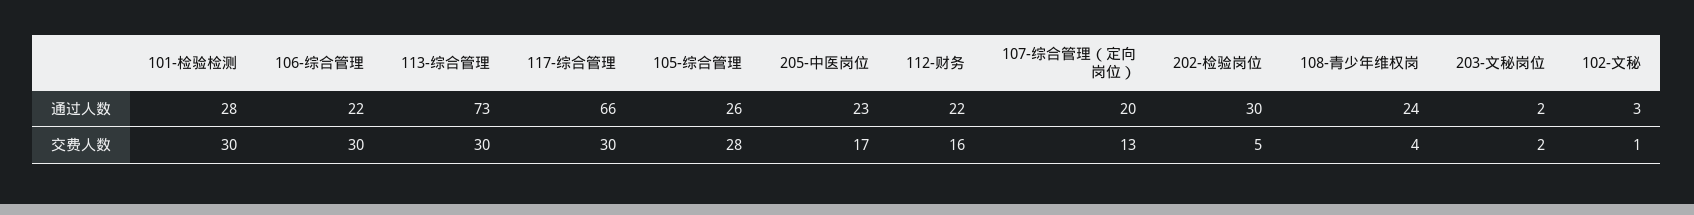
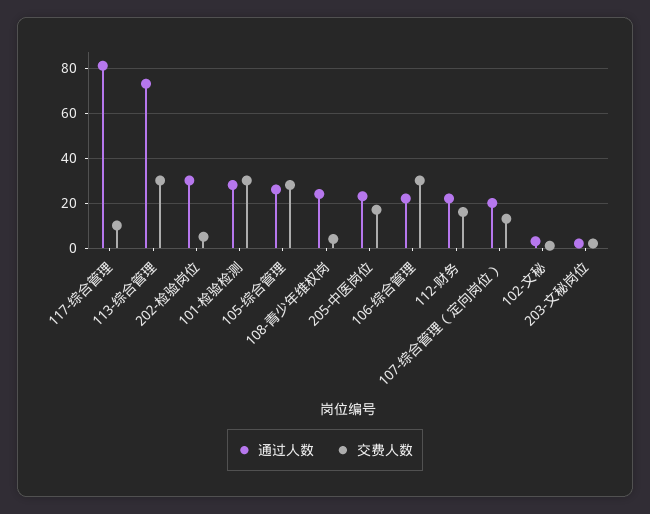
通过人数, 117-综合管理: 66 -> 80
交费人数, 117-综合管理: 30 -> 10

